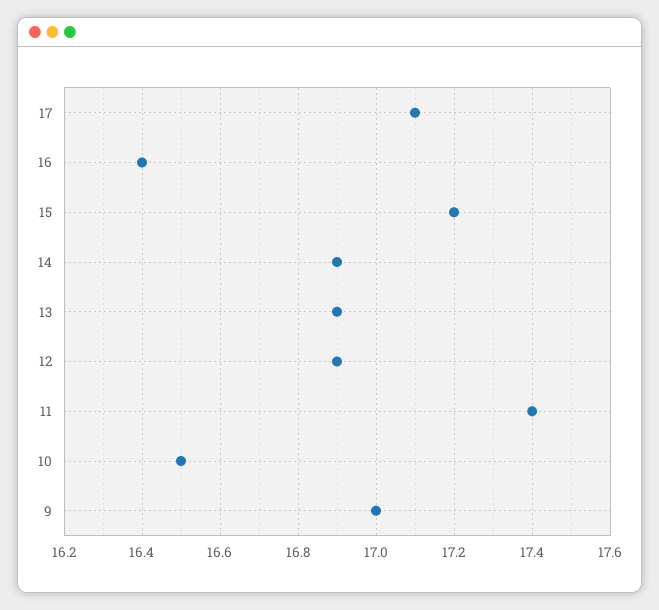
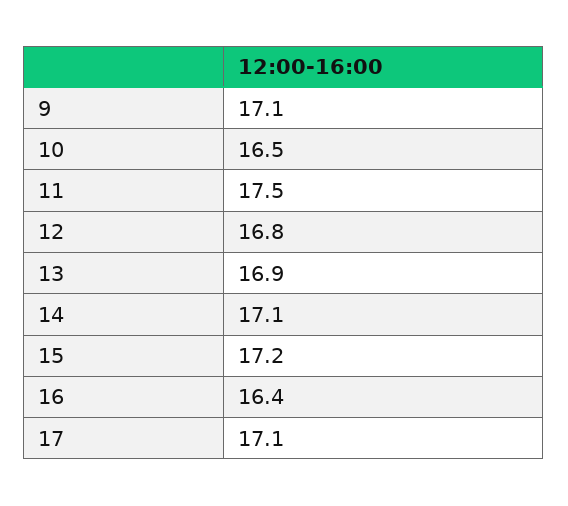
14: 16.9 -> 17.1
12: 16.9 -> 16.8
11: 17.4 -> 17.5
9: 17 -> 17.1

